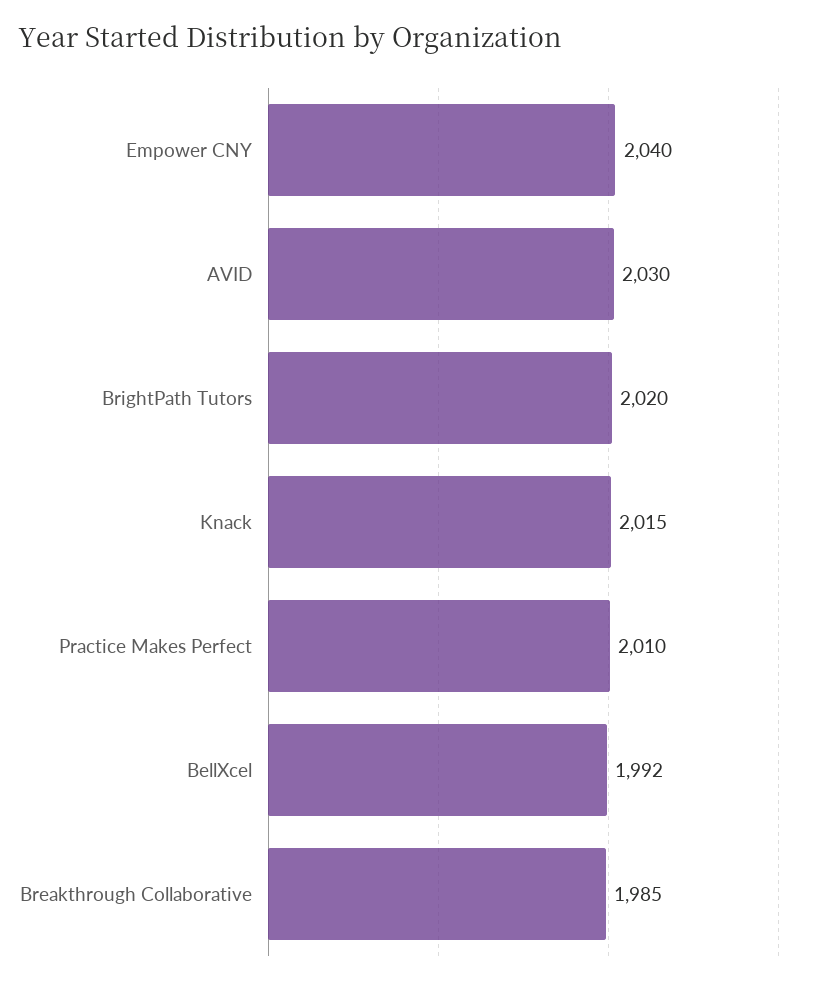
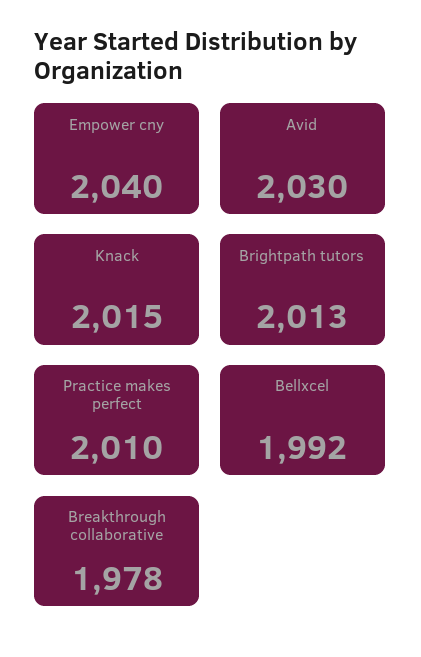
BrightPath Tutors: 2020 -> 2013
Breakthrough Collaborative: 1985 -> 1978

